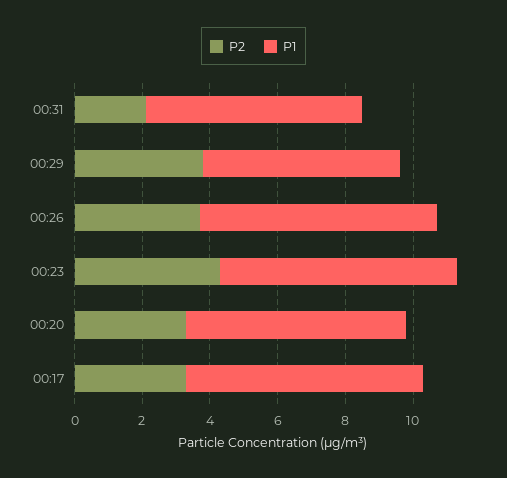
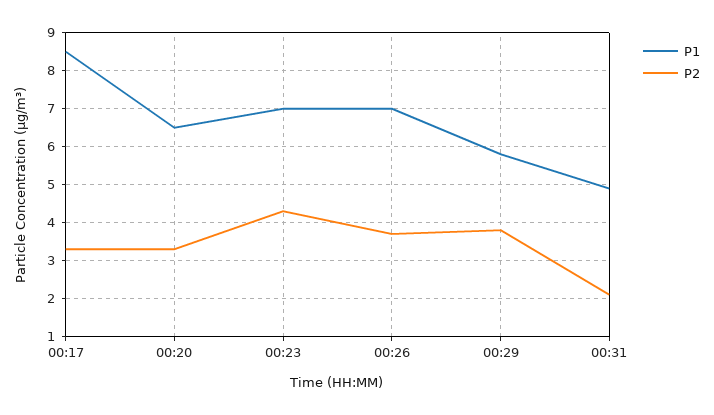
P1, 00:31: 6.5 -> 5
P1, 00:17: 7 -> 8.5

